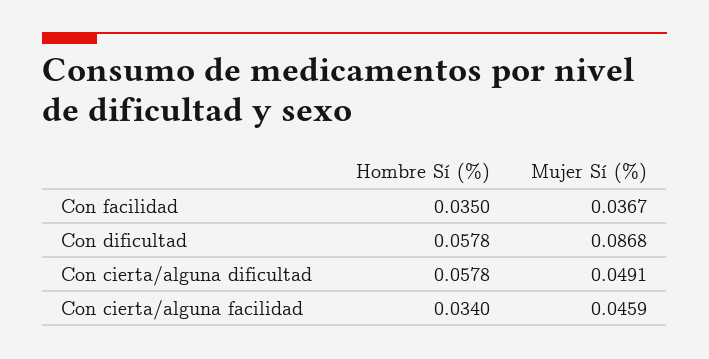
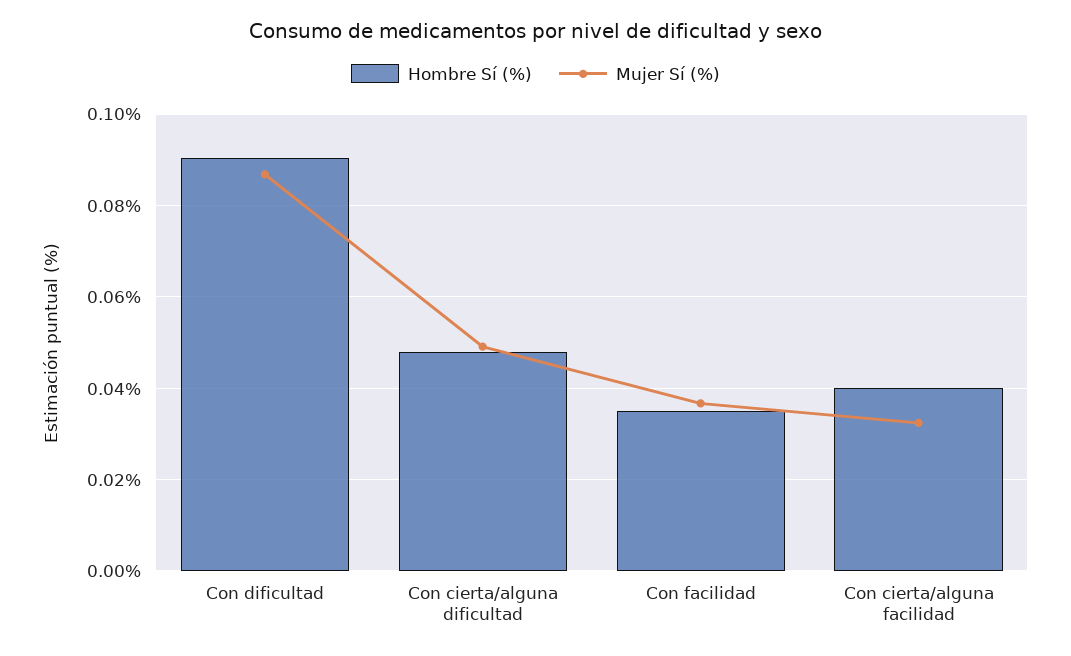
Hombre Sí (%), Con dificultad: 0.0578 -> 0.09
Hombre Sí (%), Con cierta/alguna dificultad: 0.0578 -> 0.048
Hombre Sí (%), Con cierta/alguna facilidad: 0.034 -> 0.04
Mujer Sí (%), Con cierta/alguna facilidad: 0.0459 -> 0.032

